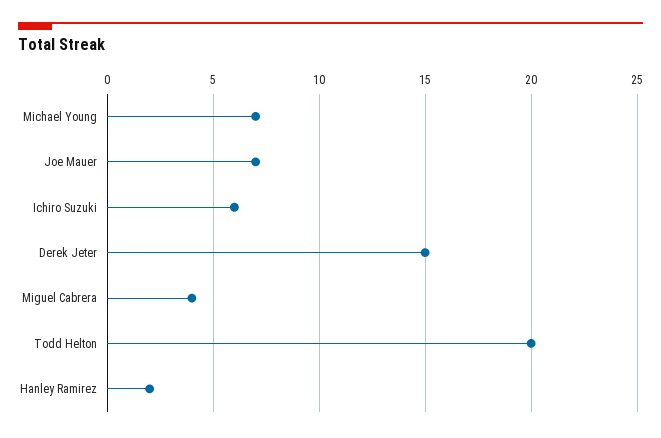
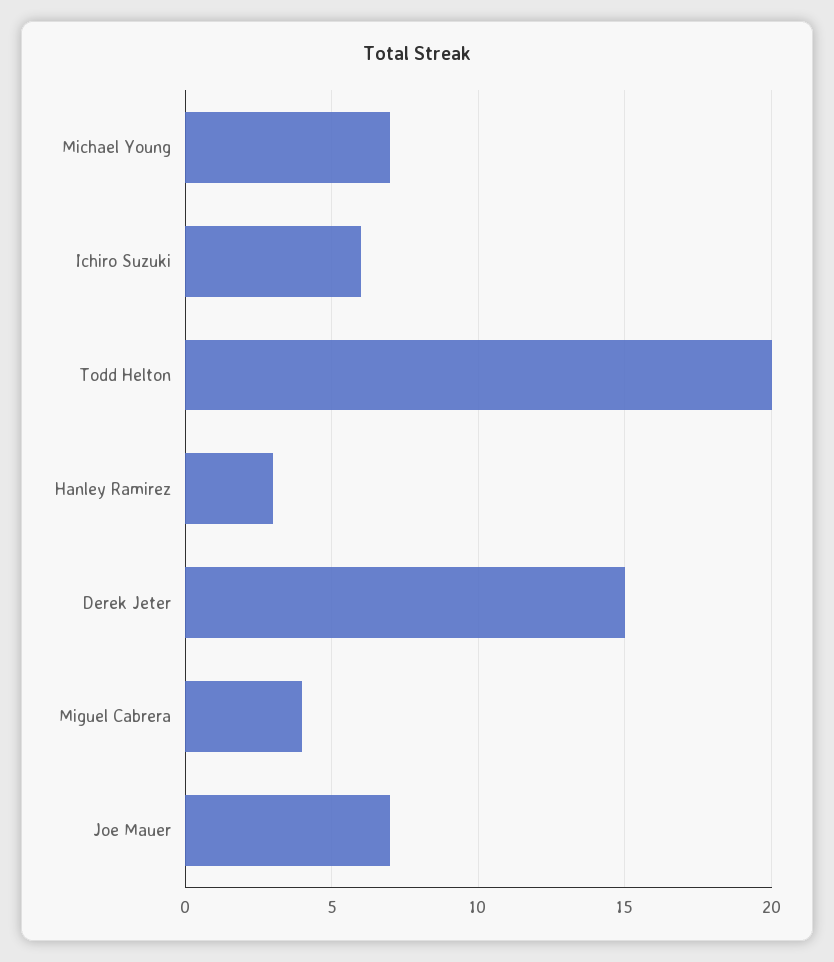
Hanley Ramirez: 2 -> 3

